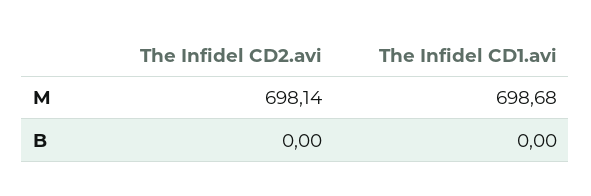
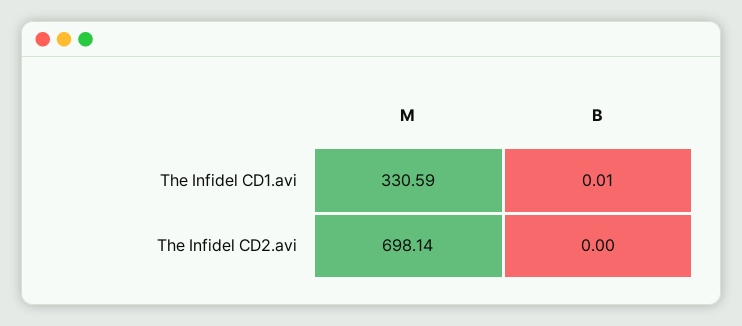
The Infidel CD1.avi, M: 698.68 -> 330.59
The Infidel CD1.avi, B: 0 -> 0.01

